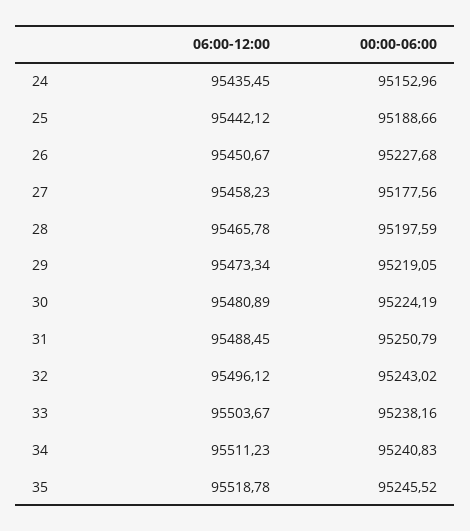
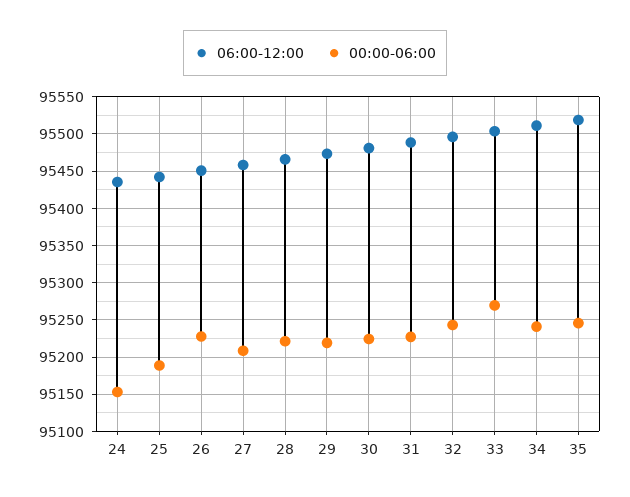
00:00-06:00, 27: 95177.56 -> 95210
00:00-06:00, 28: 95197.59 -> 95220
00:00-06:00, 31: 95250.79 -> 95230
00:00-06:00, 33: 95238.16 -> 95270

